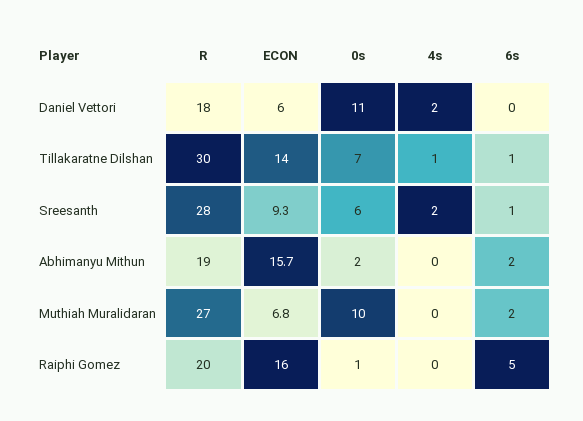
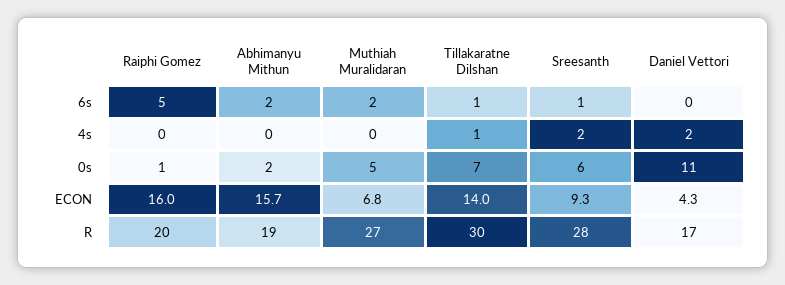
R, Daniel Vettori: 18 -> 17
ECON, Daniel Vettori: 6 -> 4.3
0s, Muthiah Muralidaran: 10 -> 5

